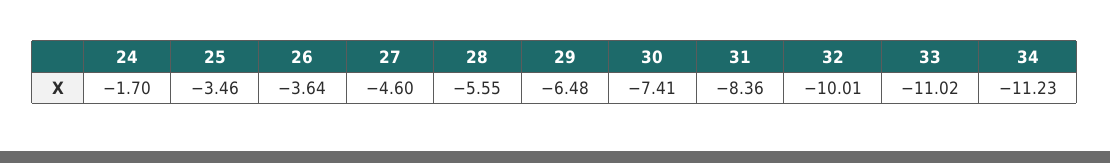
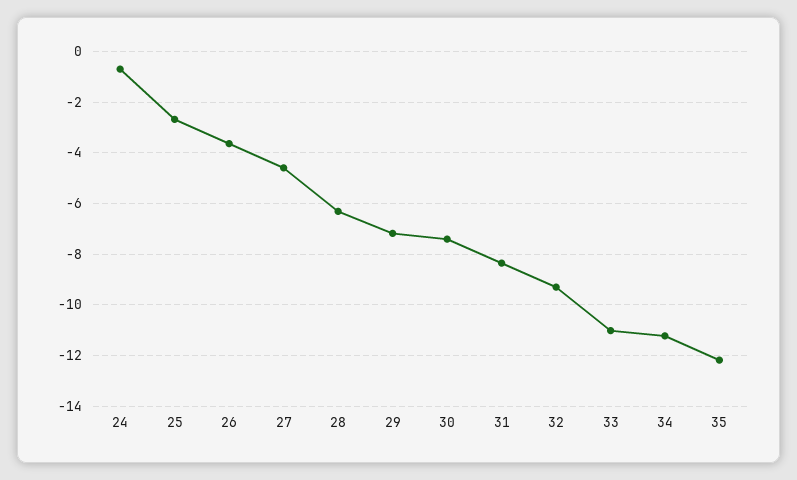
24: -1.7 -> -0.75
25: -3.46 -> -2.75
28: -5.55 -> -6.25
29: -6.48 -> -7.25
32: -10.01 -> -9.25
35: none -> -12.25

